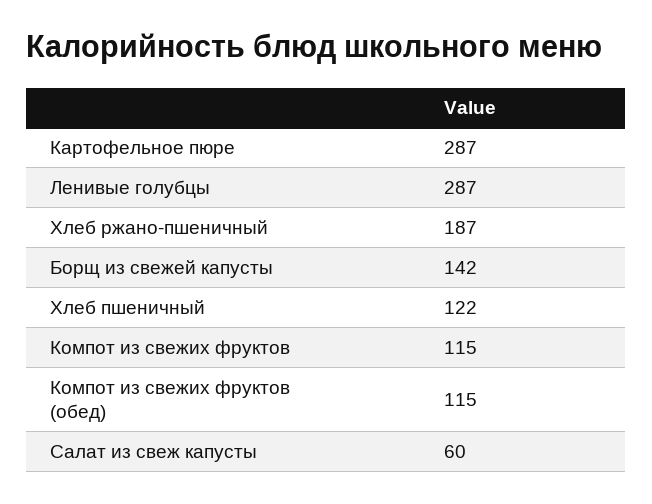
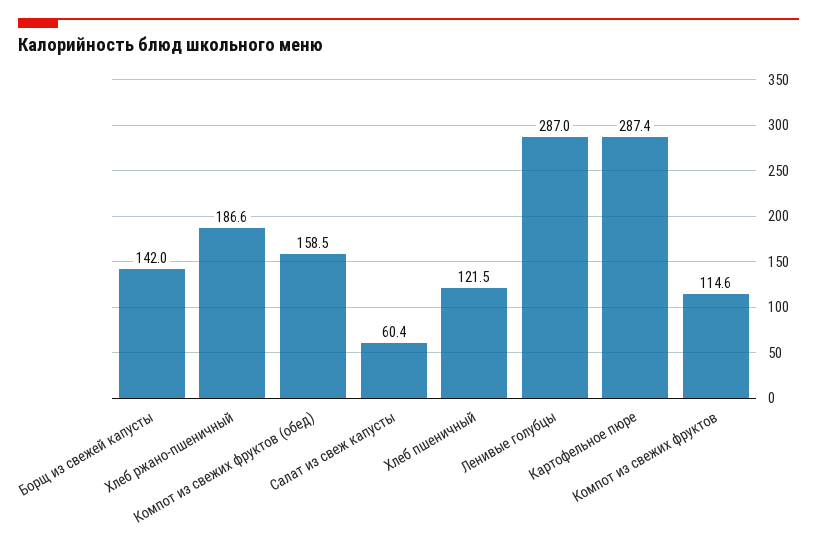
Компот из свежих фруктов (обед): 115 -> 158.5

